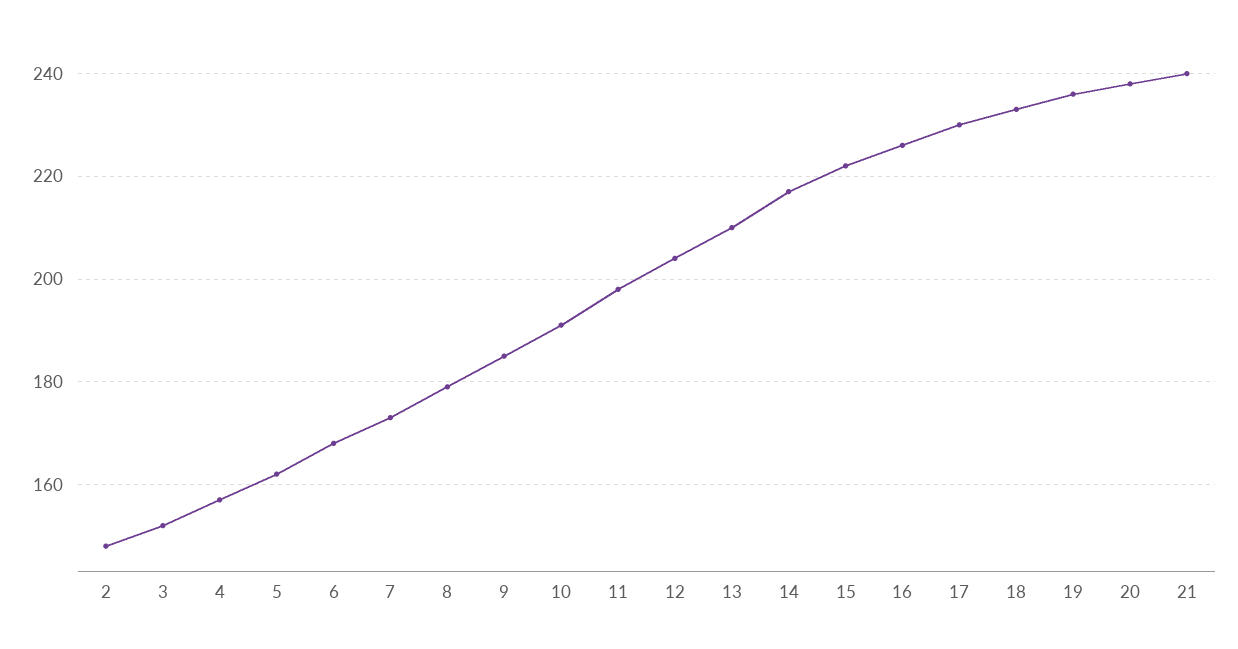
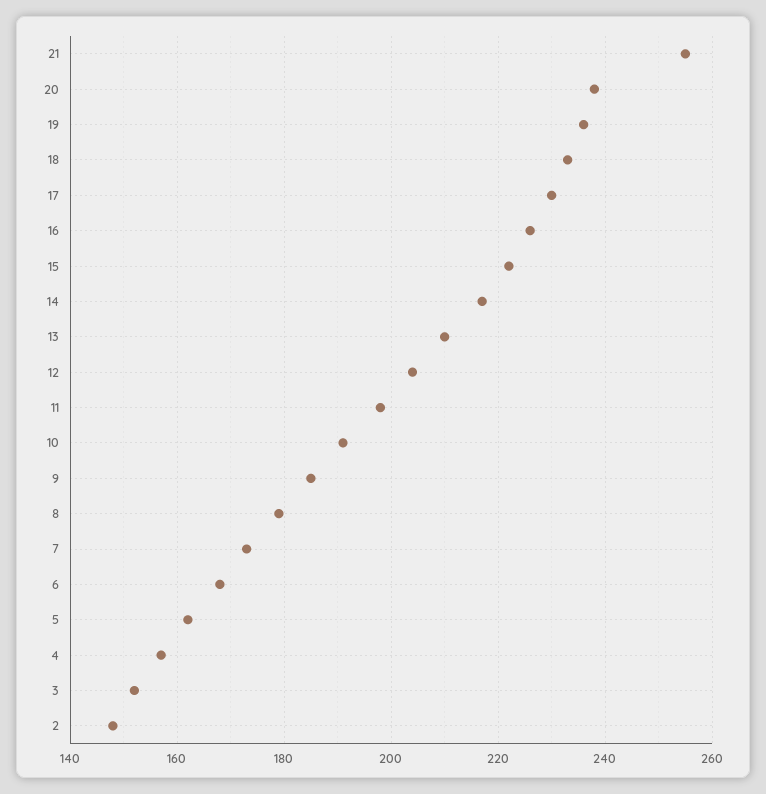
21: 240 -> 255

